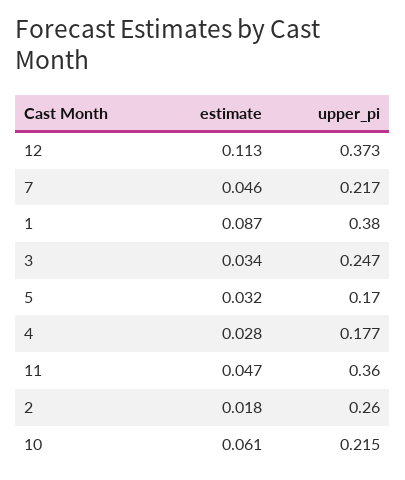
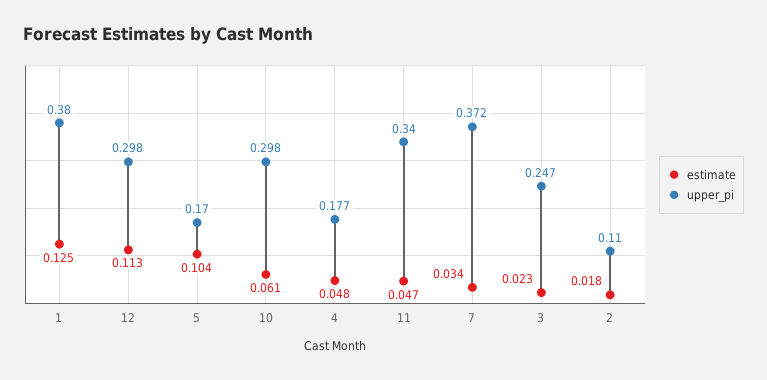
upper_pi, 12: 0.373 -> 0.298
estimate, 7: 0.046 -> 0.034
upper_pi, 7: 0.217 -> 0.372
estimate, 1: 0.087 -> 0.125
estimate, 3: 0.034 -> 0.023
estimate, 5: 0.032 -> 0.104
estimate, 4: 0.028 -> 0.048
upper_pi, 11: 0.36 -> 0.34
upper_pi, 2: 0.26 -> 0.11
upper_pi, 10: 0.215 -> 0.298

